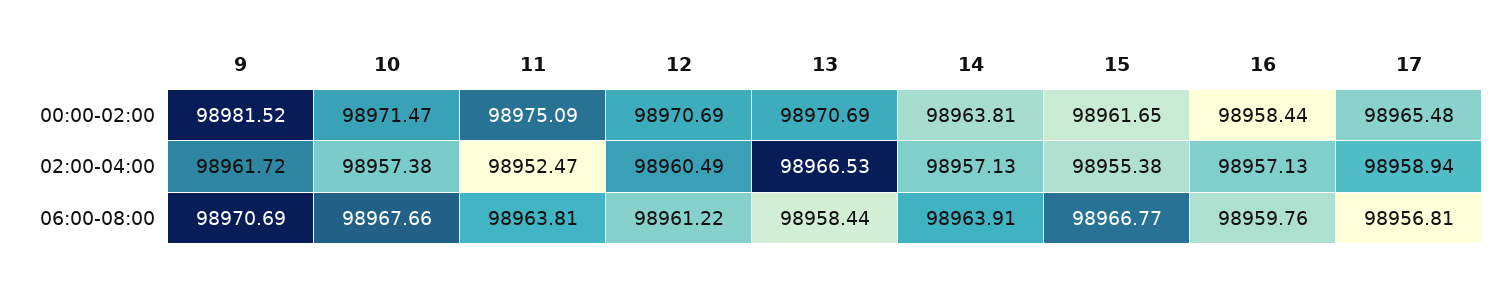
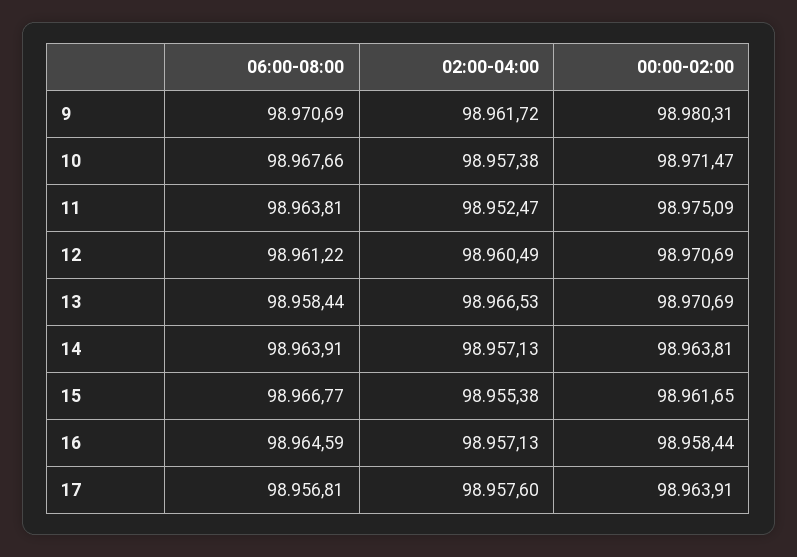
9, 00:00-02:00: 98981.52 -> 98980.31
17, 00:00-02:00: 98965.48 -> 98963.91
17, 02:00-04:00: 98958.94 -> 98957.6
16, 06:00-08:00: 98959.76 -> 98964.59

